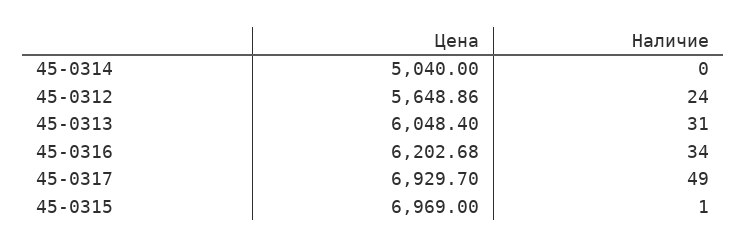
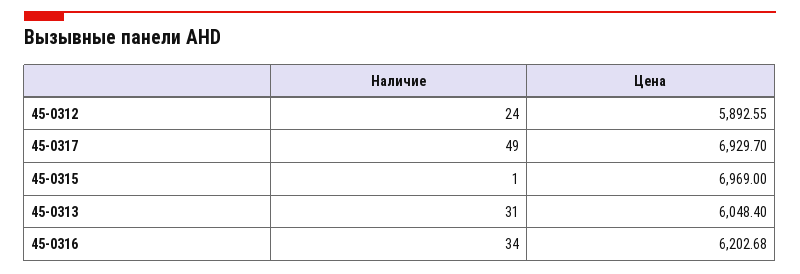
Цена, 45-0314: 5040 -> none
Наличие, 45-0314: 0 -> none
Цена, 45-0312: 5648.86 -> 5892.55

